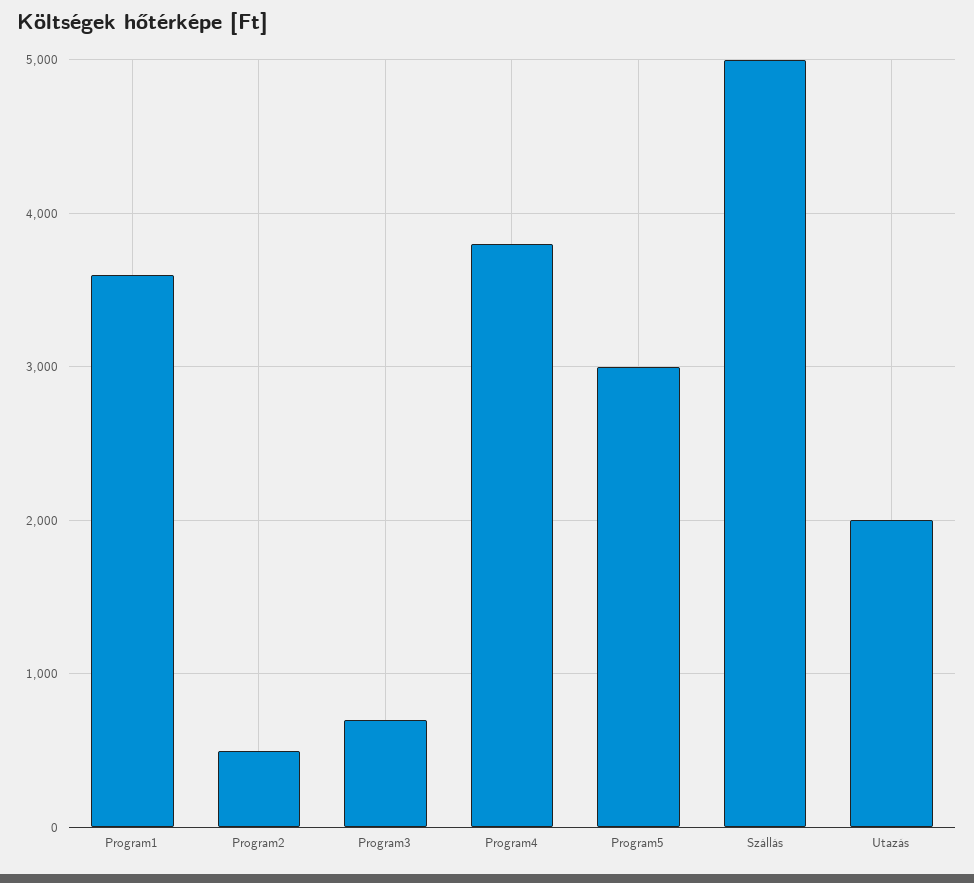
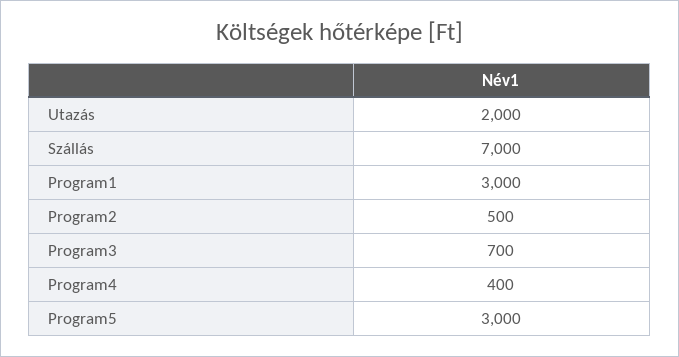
Program1: 3600 -> 3000
Program4: 3800 -> 400
Szállás: 5000 -> 7000

